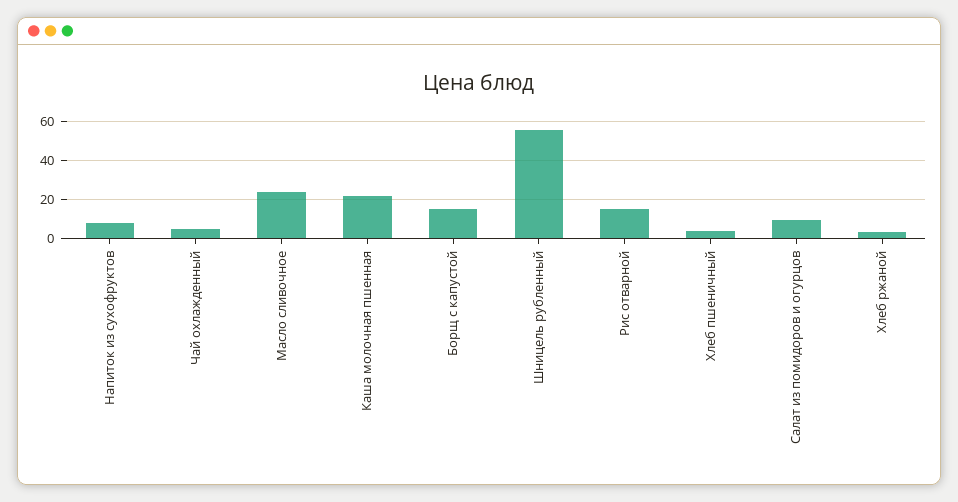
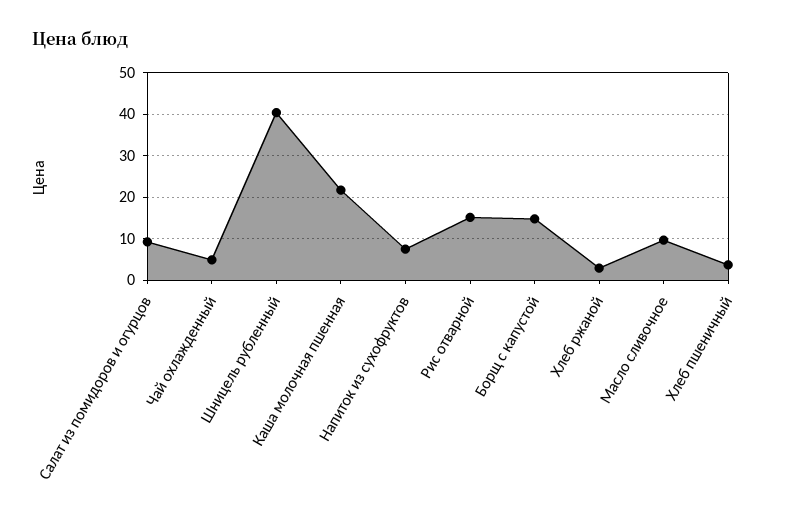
Масло сливочное: 25 -> 10
Шницель рубленный: 55 -> 40

